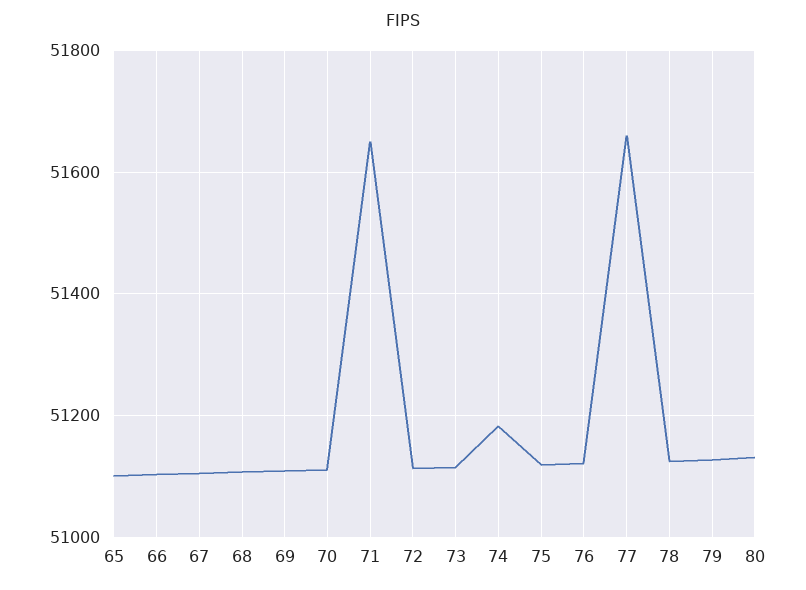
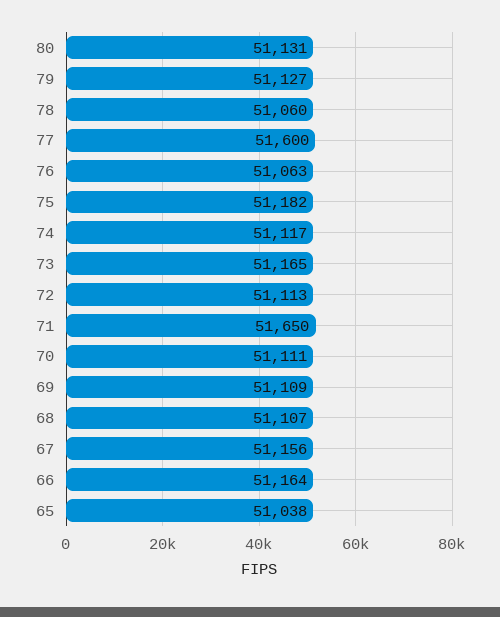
65: 51100 -> 51038
66: 51100 -> 51164
67: 51100 -> 51156
73: 51120 -> 51165
74: 51180 -> 51117
75: 51120 -> 51182
76: 51120 -> 51063
77: 51660 -> 51600
78: 51120 -> 51060

